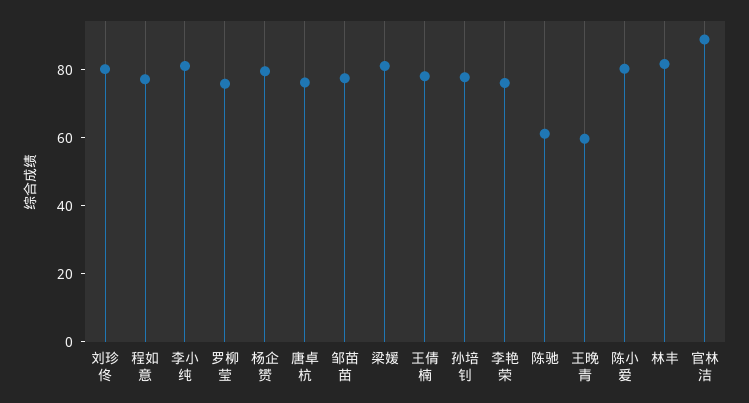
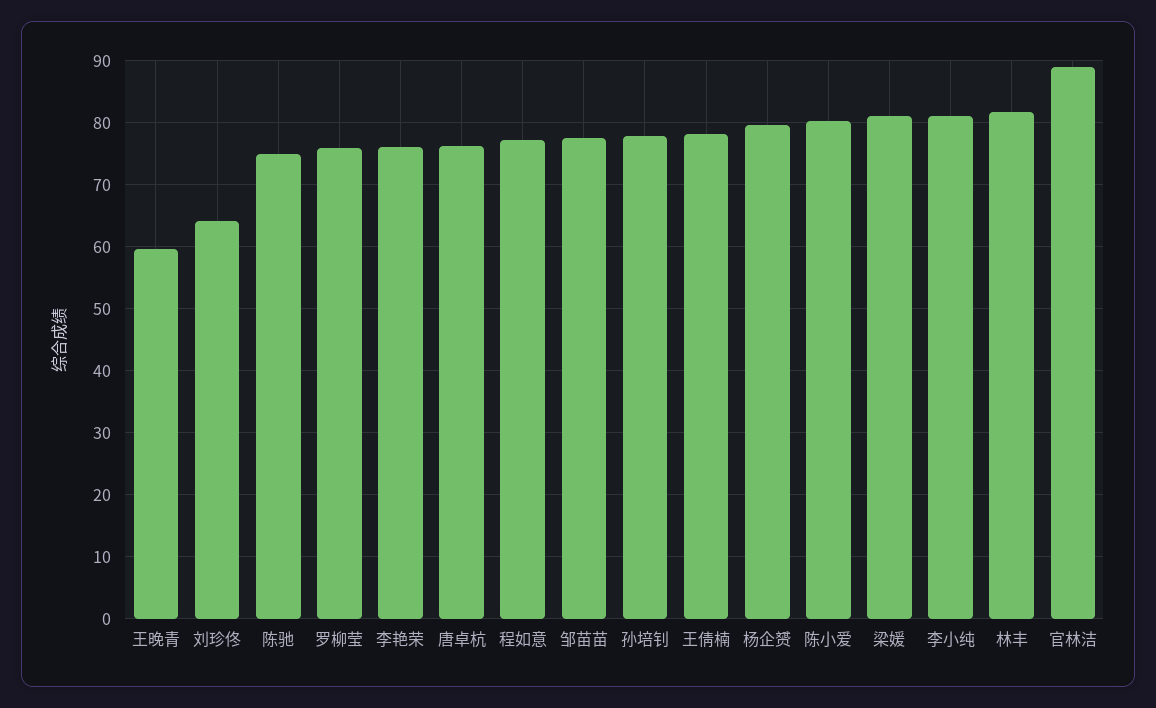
刘珍佟: 80 -> 64
陈驰: 60 -> 75

